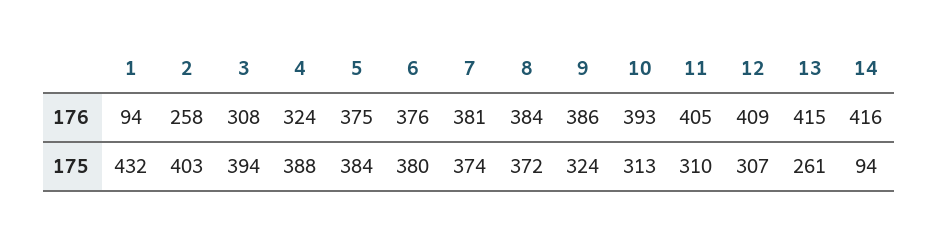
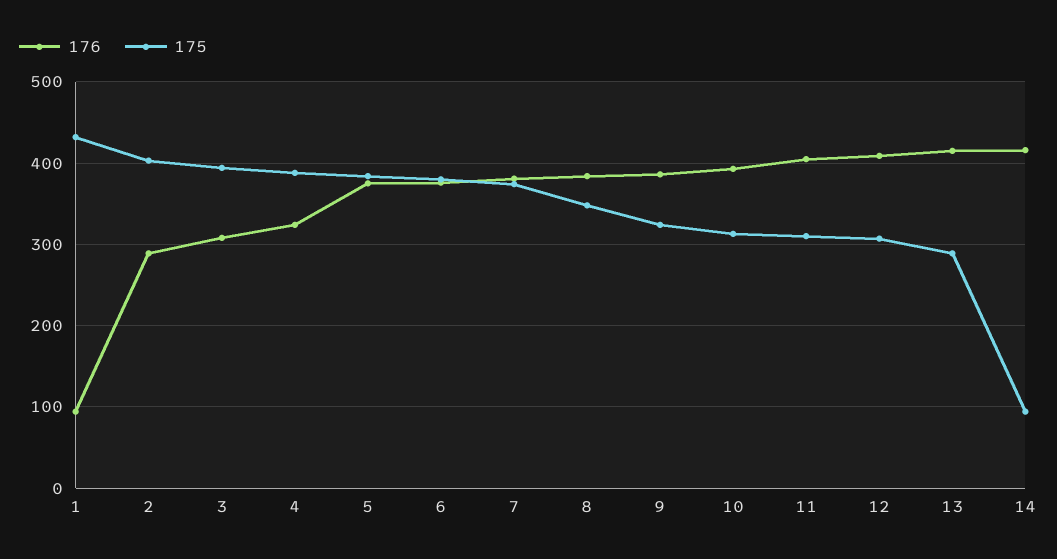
176, 2: 258 -> 290
175, 8: 372 -> 350
175, 13: 261 -> 290

